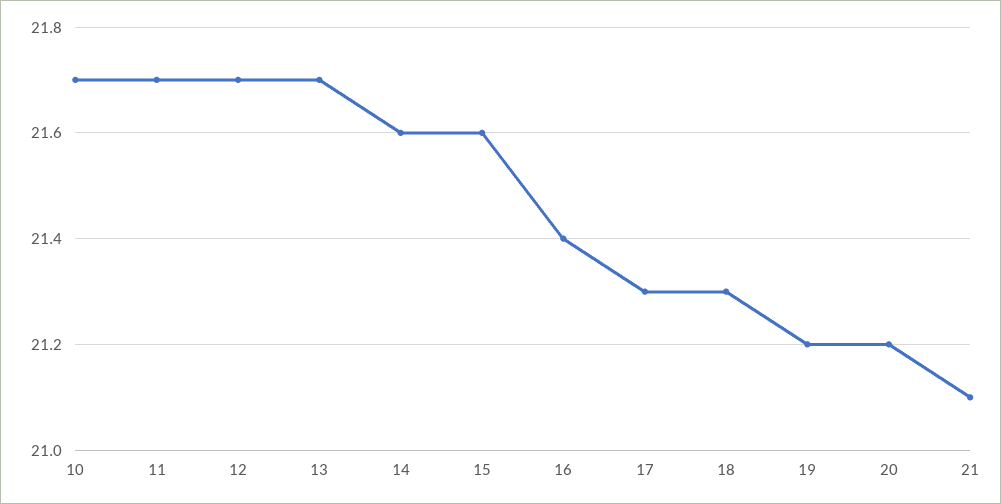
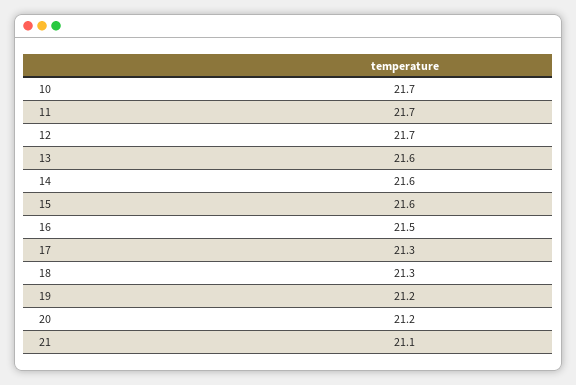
13: 21.7 -> 21.6
16: 21.4 -> 21.5

